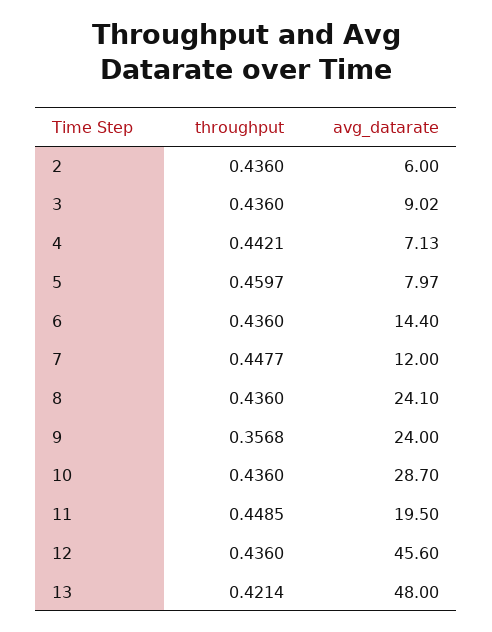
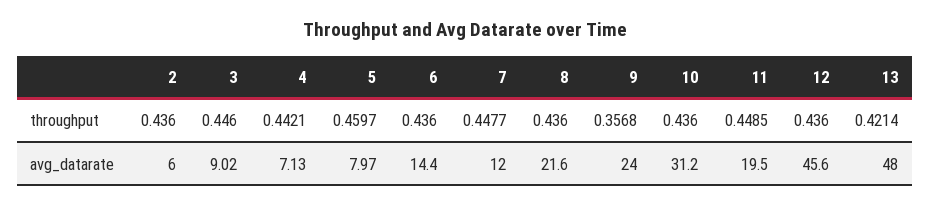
throughput, 3: 0.436 -> 0.446
avg_datarate, 8: 24.1 -> 21.6
avg_datarate, 10: 28.7 -> 31.2

